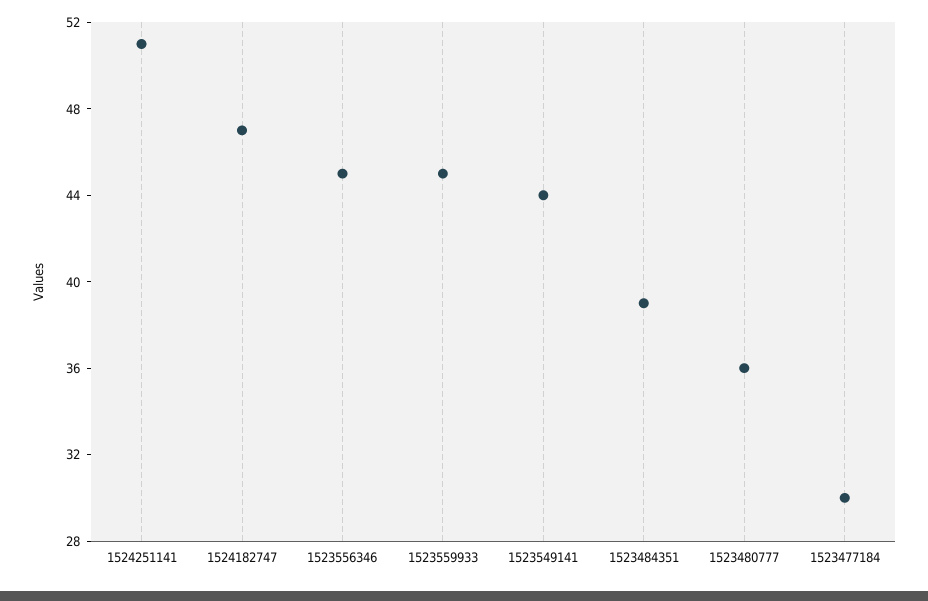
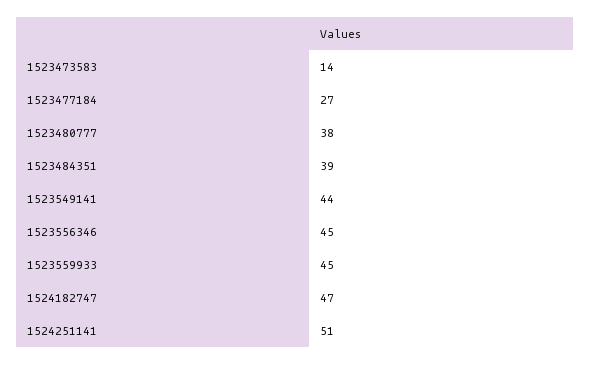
1523480777: 36 -> 38
1523477184: 30 -> 27
1523473583: none -> 14

